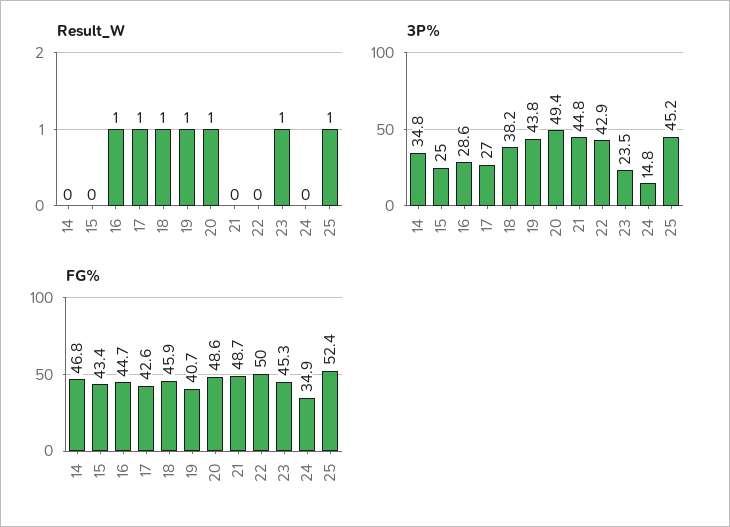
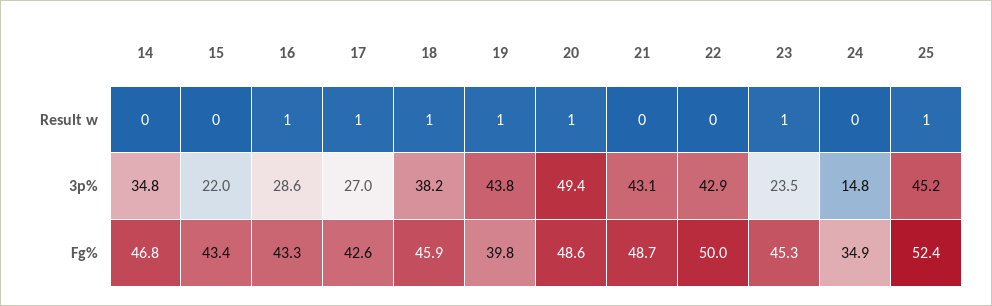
3P%, 15: 25 -> 22
3P%, 21: 44.8 -> 43.1
FG%, 16: 44.7 -> 43.3
FG%, 19: 40.7 -> 39.8

